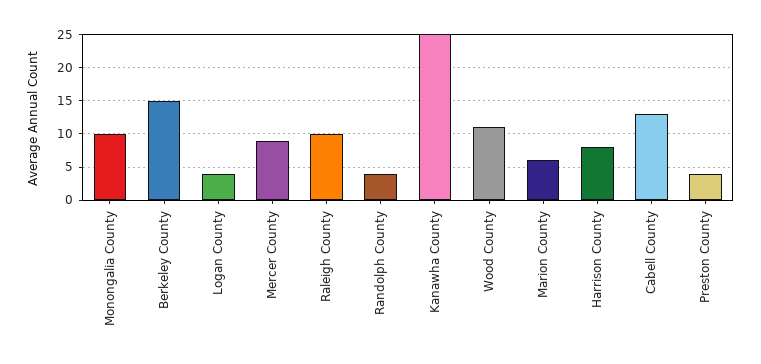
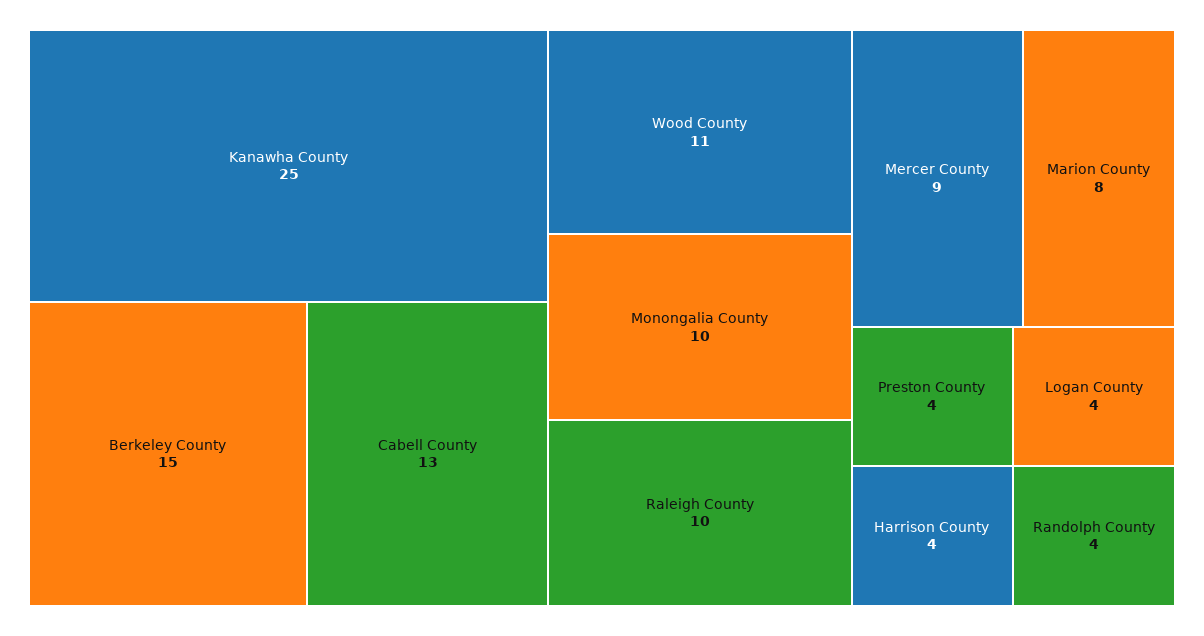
Marion County: 6 -> 8
Harrison County: 8 -> 4

